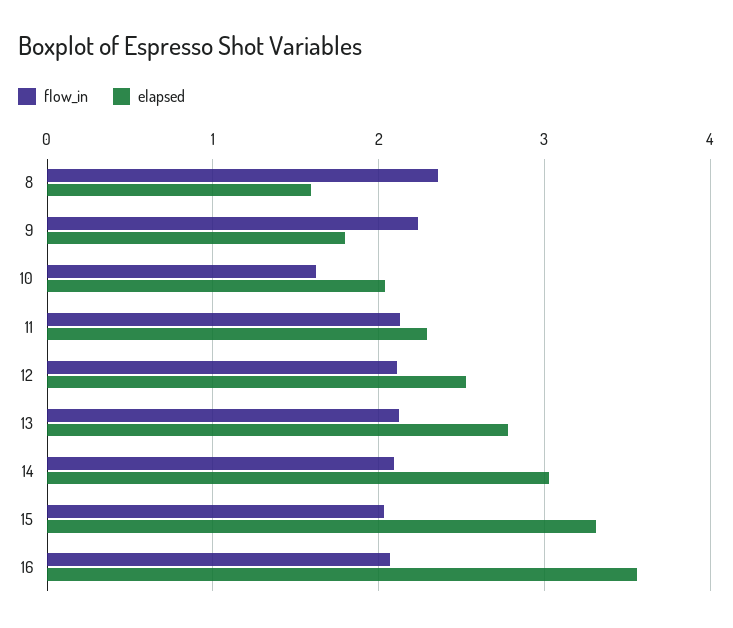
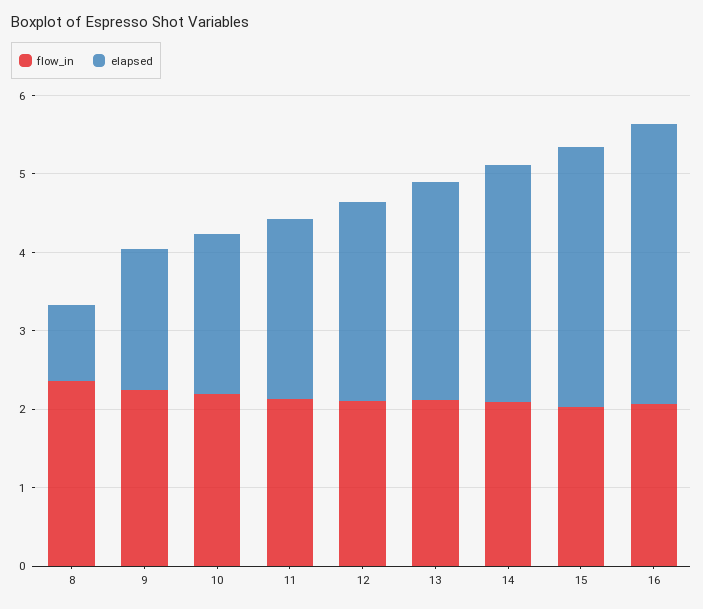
elapsed, 8: 1.6 -> 1
flow_in, 10: 1.6 -> 2.2

